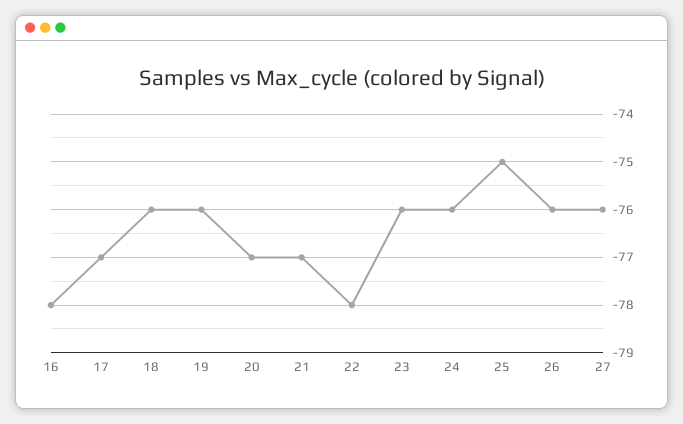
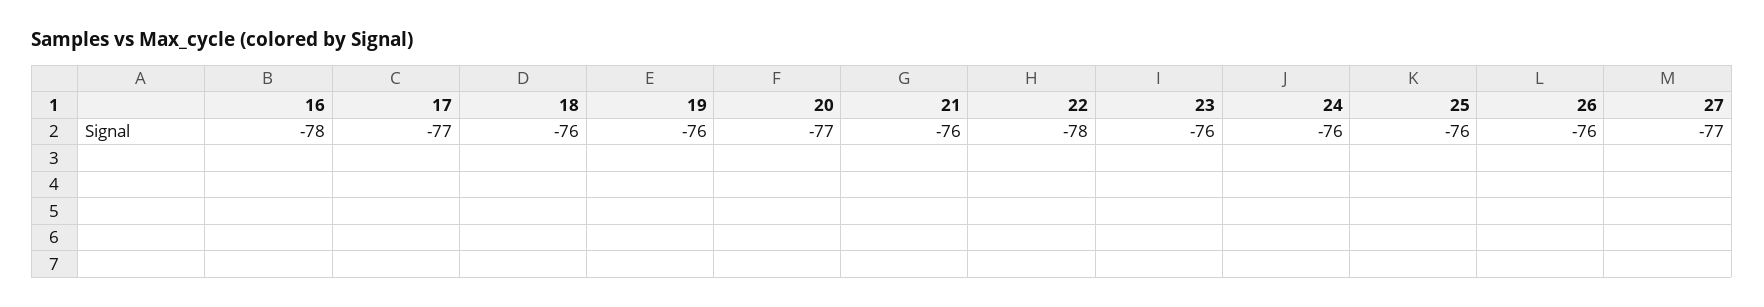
21: -77 -> -76
25: -75 -> -76
27: -76 -> -77

